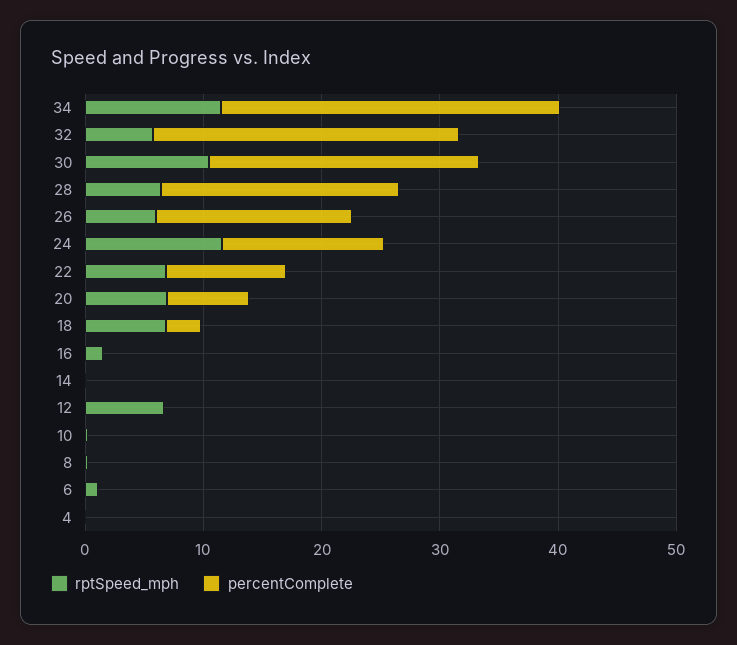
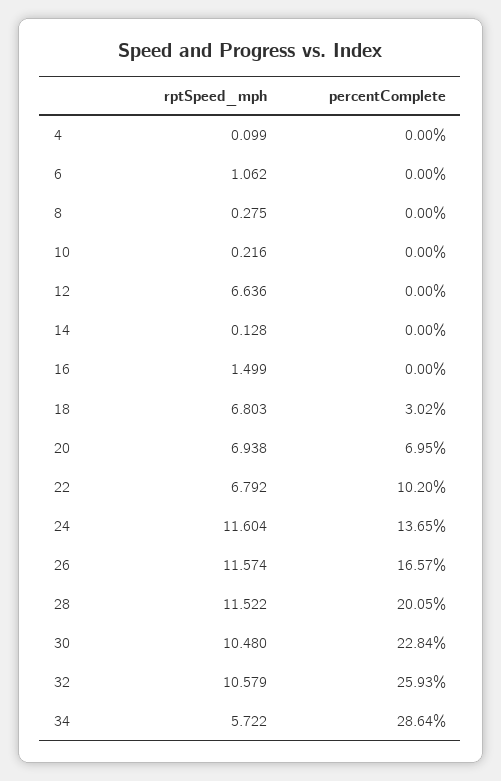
rptSpeed_mph, 34: 12 -> 5.722
rptSpeed_mph, 32: 6 -> 10.579
rptSpeed_mph, 28: 6 -> 11.522
rptSpeed_mph, 26: 6 -> 11.574

